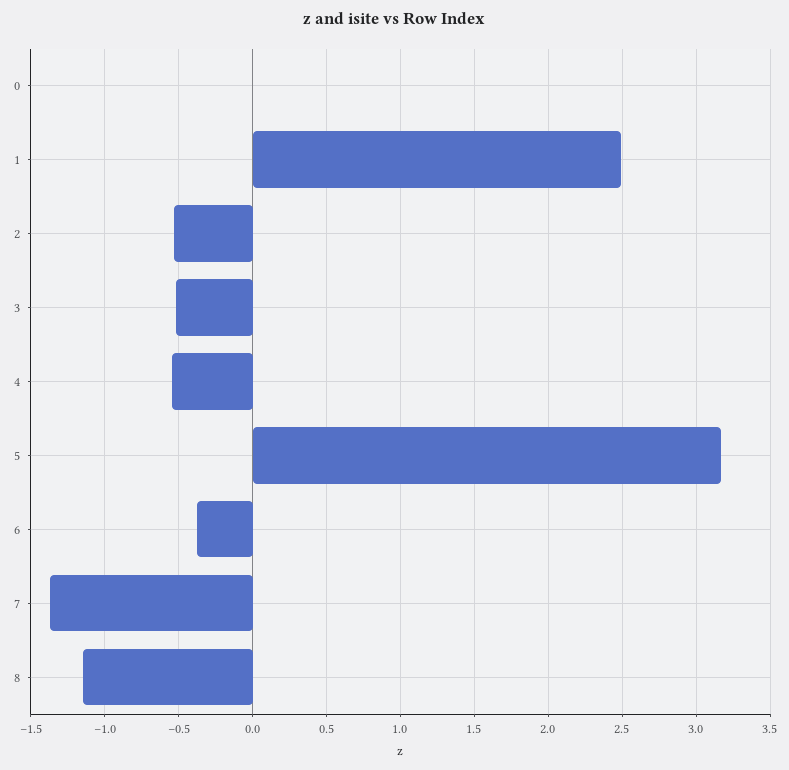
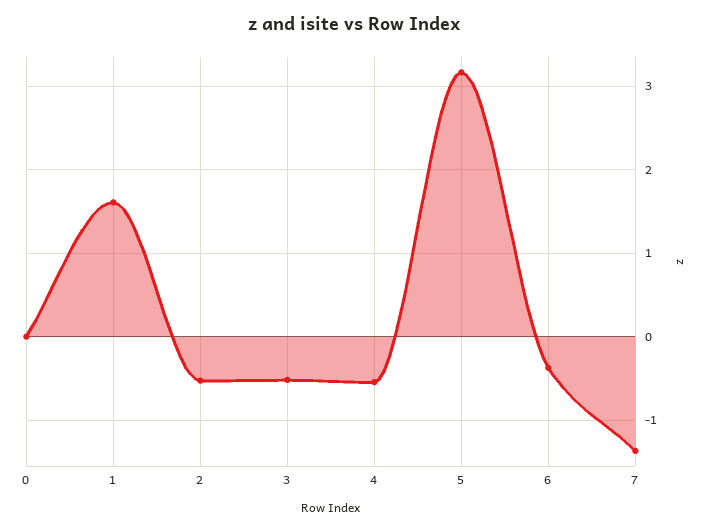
1: 2.5 -> 1.6
8: -1.15 -> none

